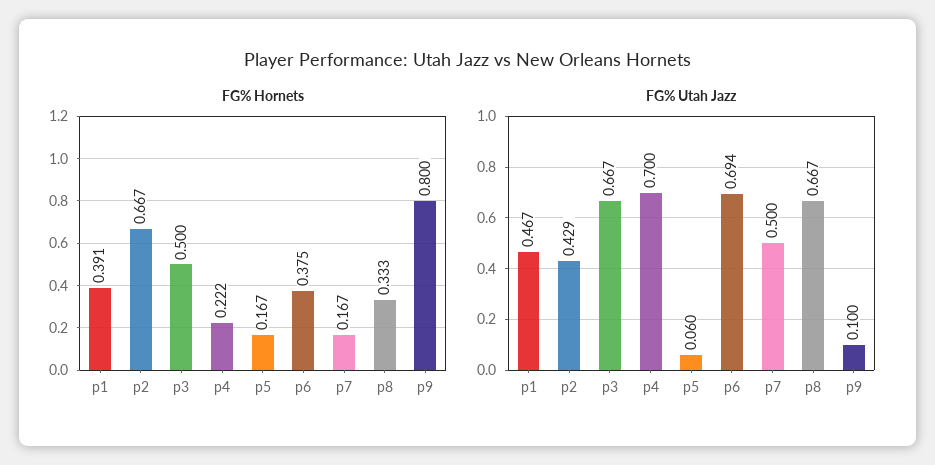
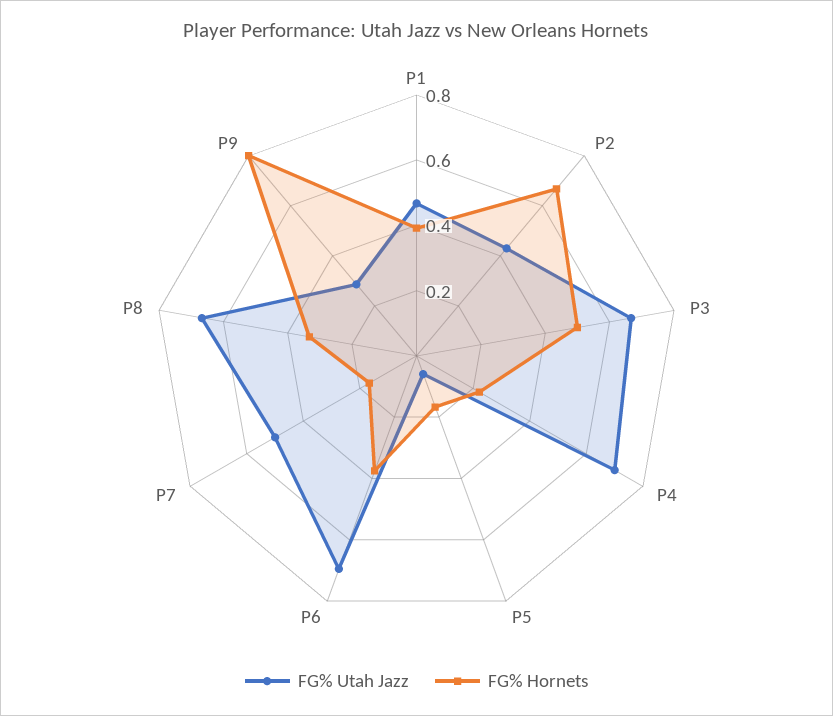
FG% Utah Jazz, p9: 0.1 -> 0.3

